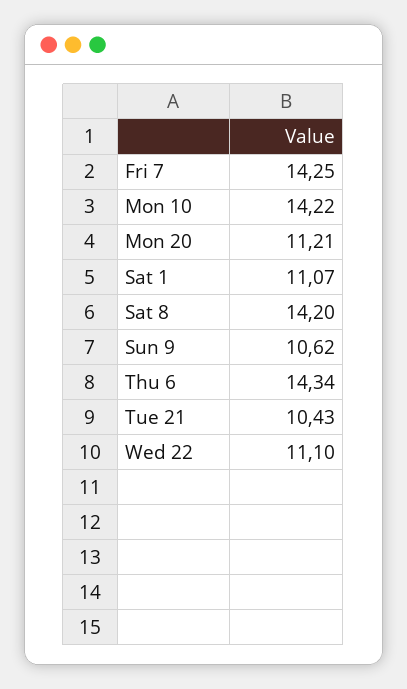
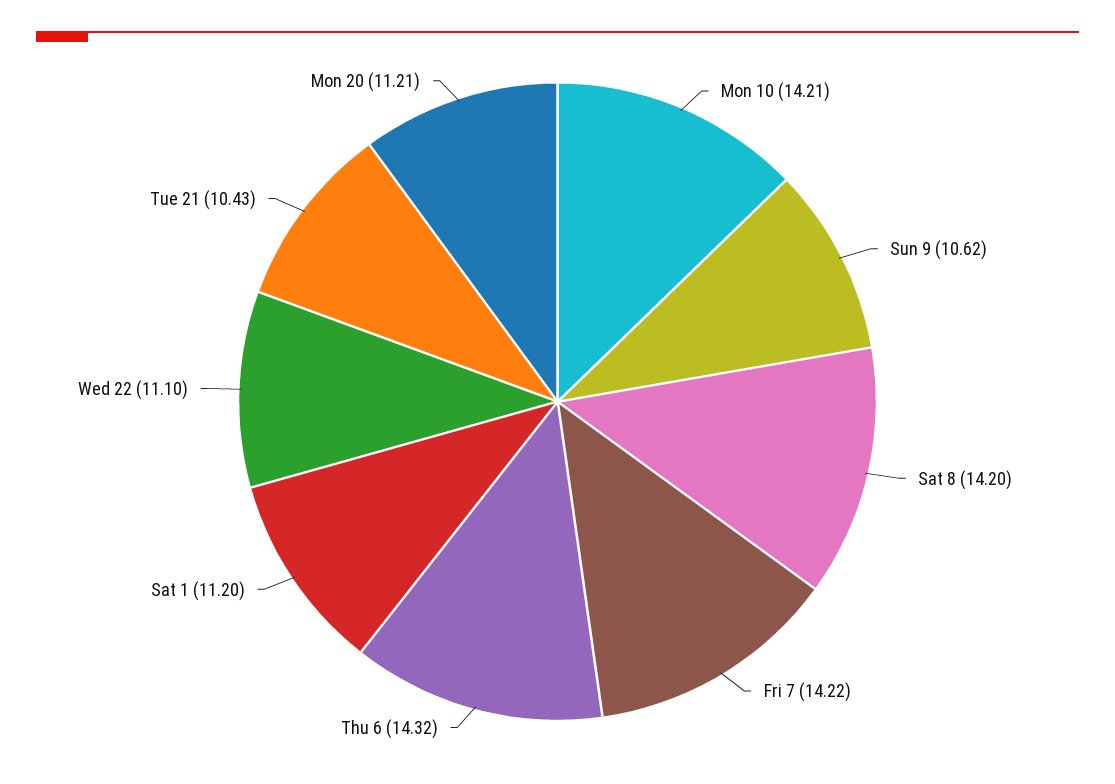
Fri 7: 14.25 -> 14.22
Mon 10: 14.22 -> 14.21
Sat 1: 11.07 -> 11.2
Thu 6: 14.34 -> 14.32

